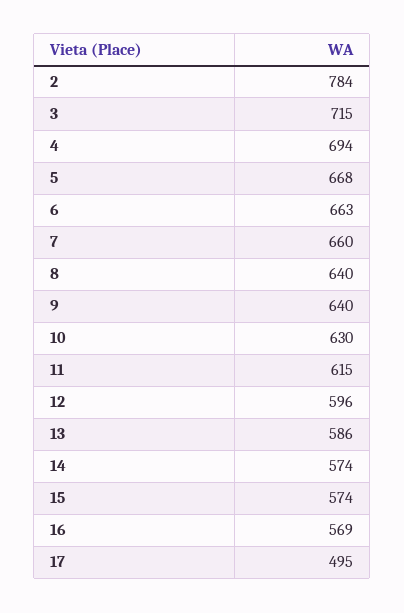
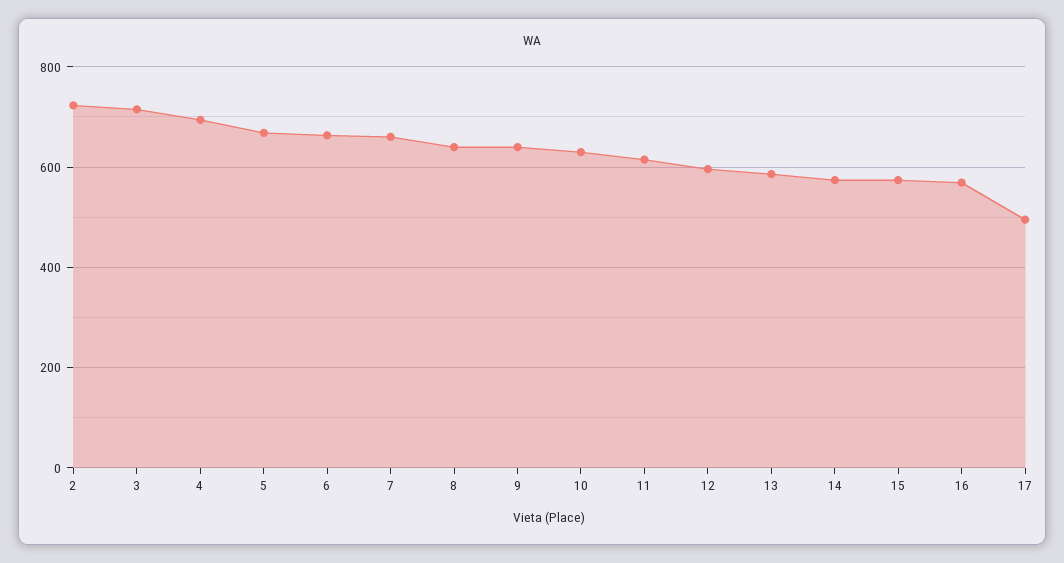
2: 784 -> 720

